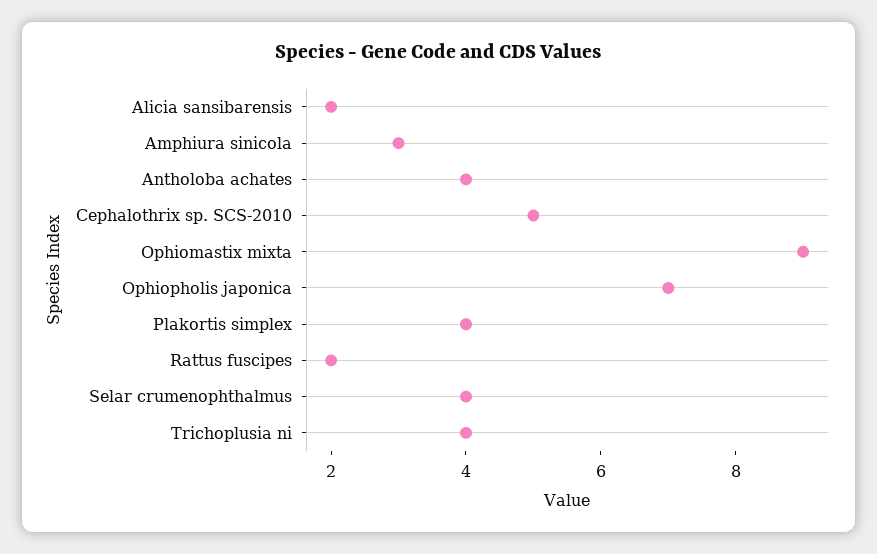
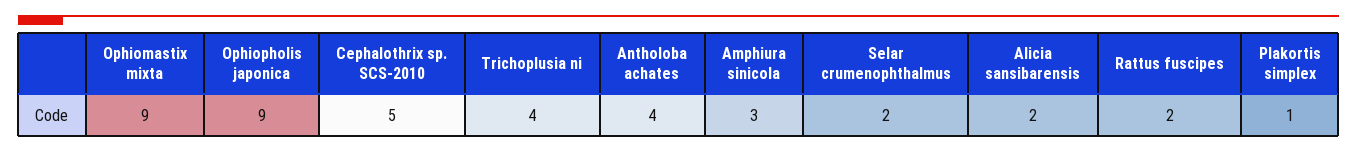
Ophiopholis japonica: 7 -> 9
Plakortis simplex: 4 -> 1
Selar crumenophthalmus: 4 -> 2

